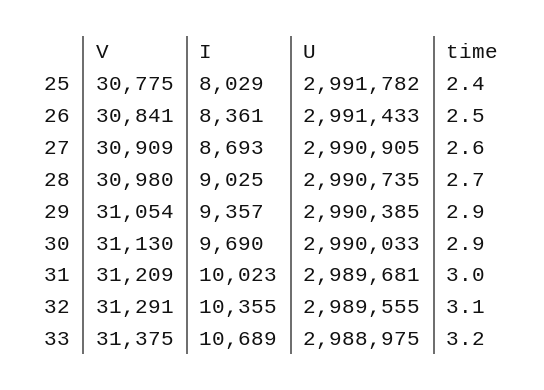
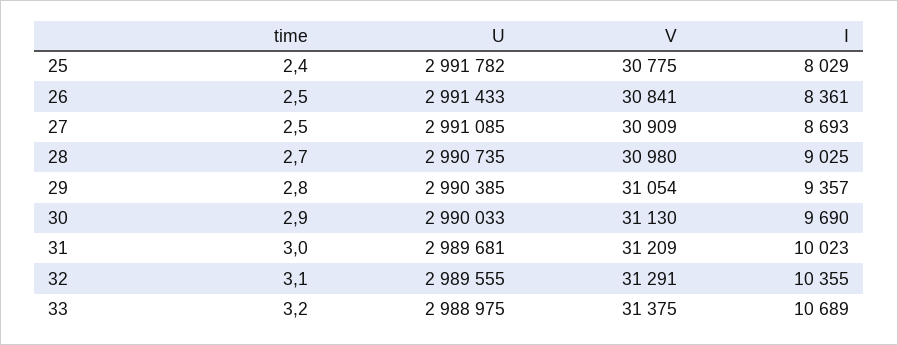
U, 27: 2990905 -> 2991085
time, 27: 2.6 -> 2.5
time, 29: 2.9 -> 2.8

